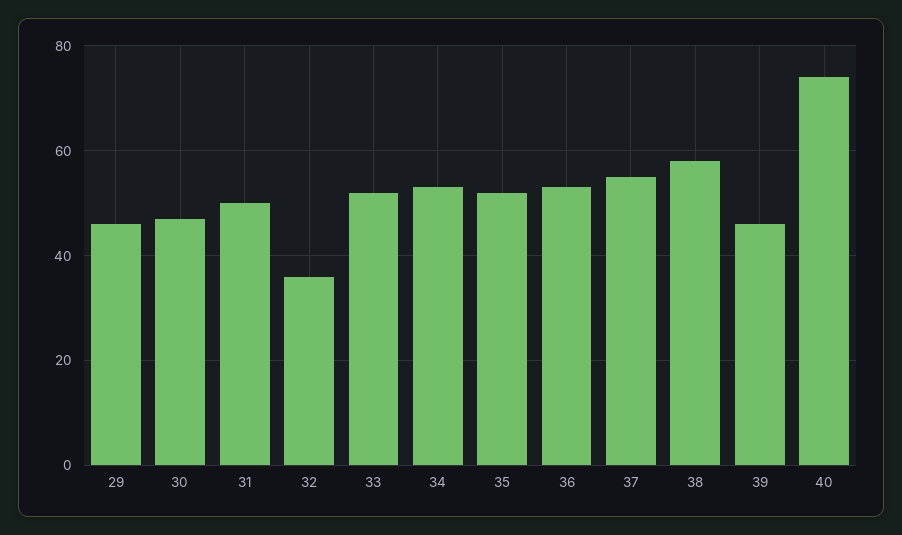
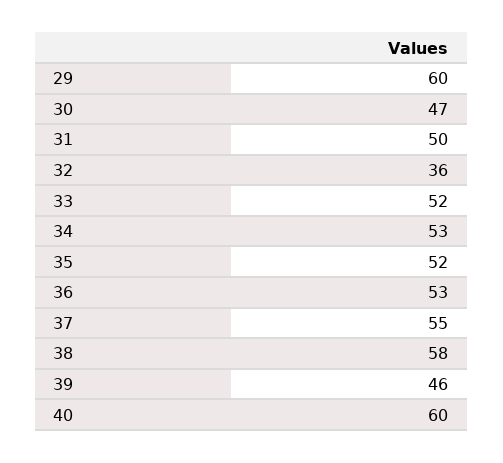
29: 45 -> 60
40: 75 -> 60

